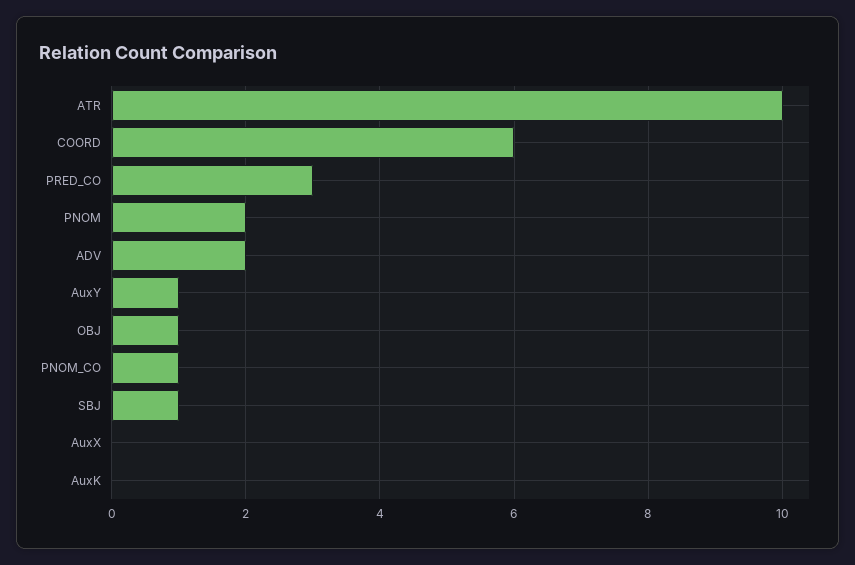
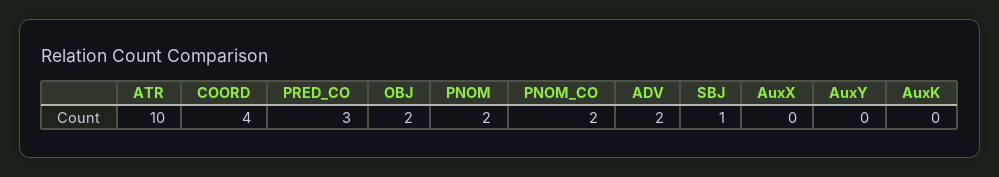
COORD: 6 -> 4
AuxY: 1 -> 0
OBJ: 1 -> 2
PNOM_CO: 1 -> 2

